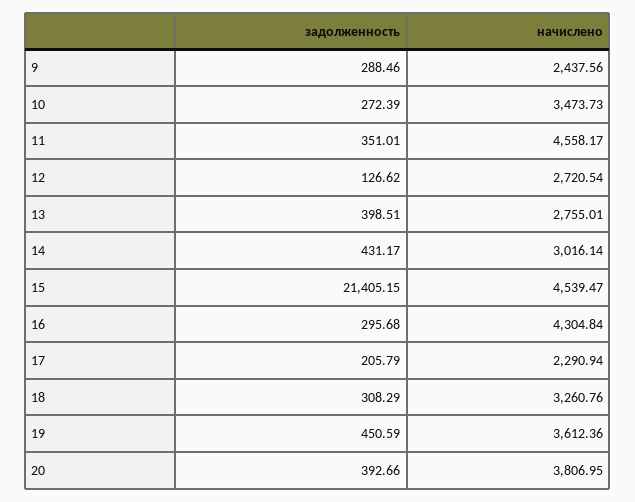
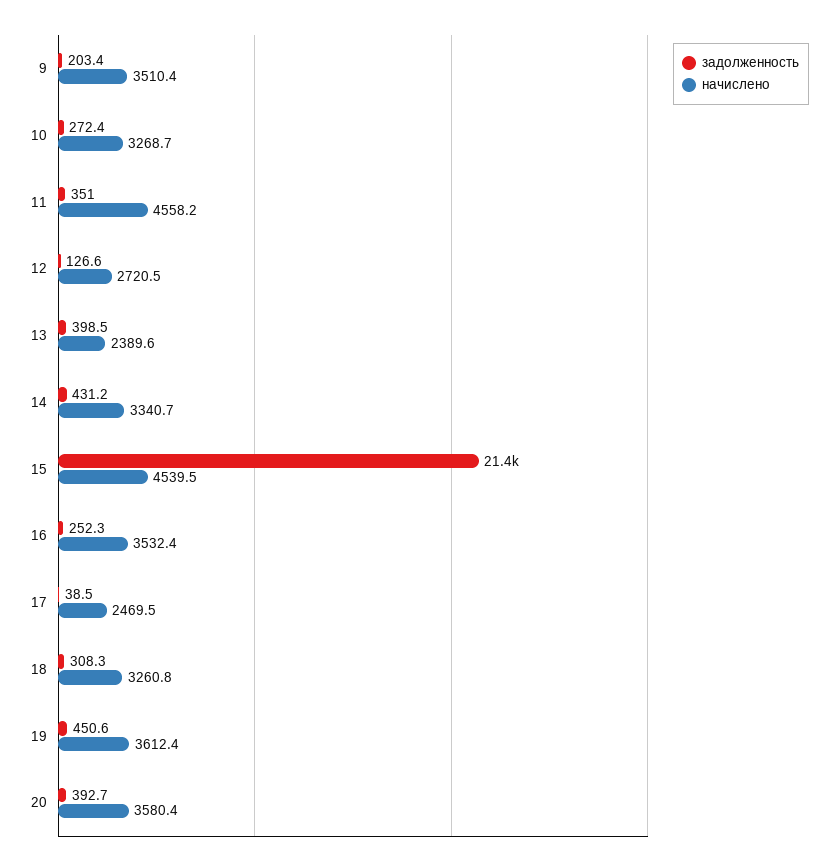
задолженность, 9: 288.46 -> 203.4
начислено, 9: 2437.56 -> 3510.4
начислено, 10: 3473.73 -> 3268.7
начислено, 13: 2755.01 -> 2389.6
начислено, 14: 3016.14 -> 3340.7
задолженность, 16: 295.68 -> 252.3
начислено, 16: 4304.84 -> 3532.4
задолженность, 17: 205.79 -> 38.5
начислено, 17: 2290.94 -> 2469.5
начислено, 20: 3806.95 -> 3580.4

